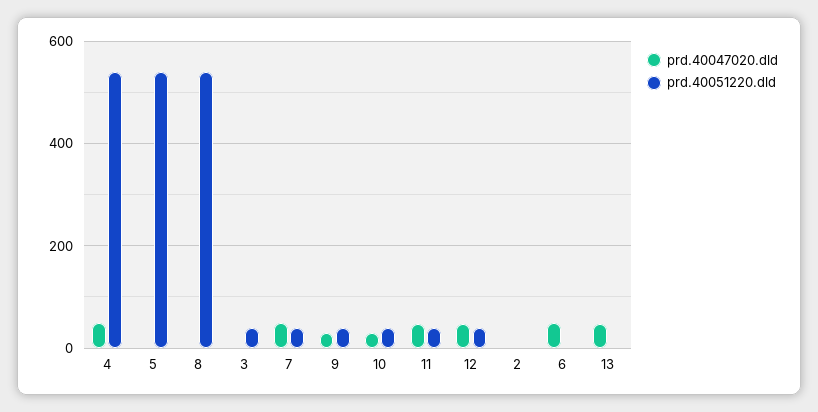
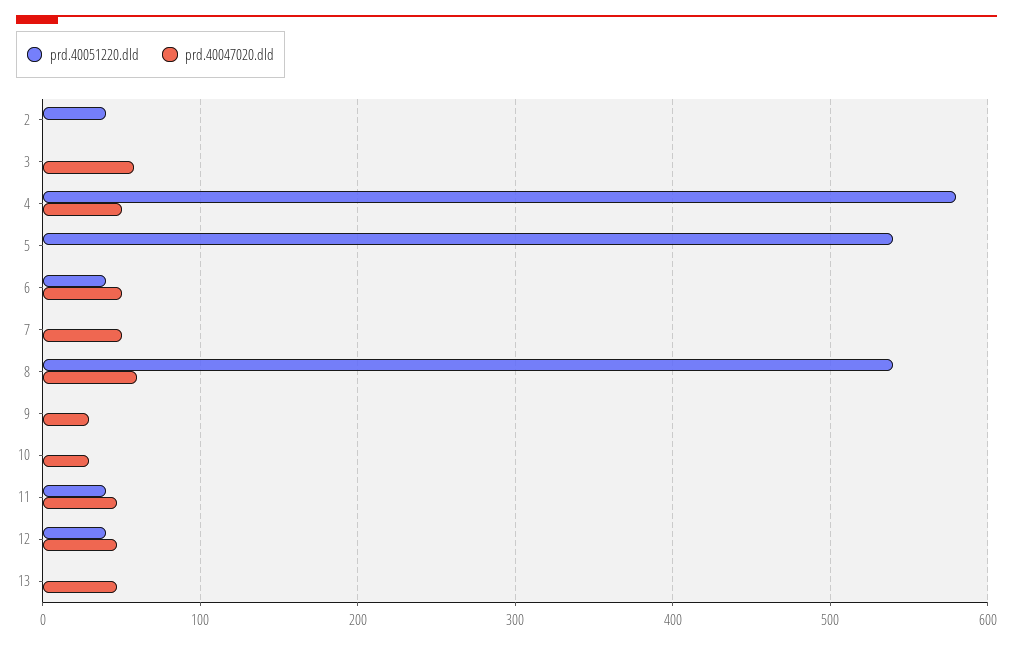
prd.40051220.dld, 4: 540 -> 580
prd.40047020.dld, 8: 0 -> 60
prd.40047020.dld, 3: 0 -> 60
prd.40051220.dld, 3: 40 -> 0
prd.40051220.dld, 7: 40 -> 0
prd.40051220.dld, 9: 40 -> 0
prd.40051220.dld, 10: 40 -> 0
prd.40051220.dld, 2: 0 -> 40
prd.40051220.dld, 6: 0 -> 40

